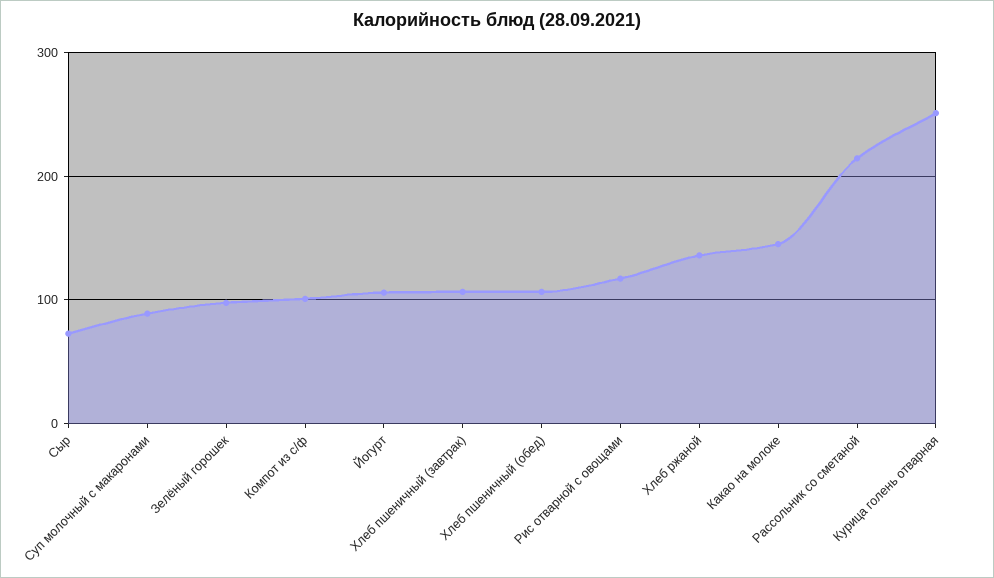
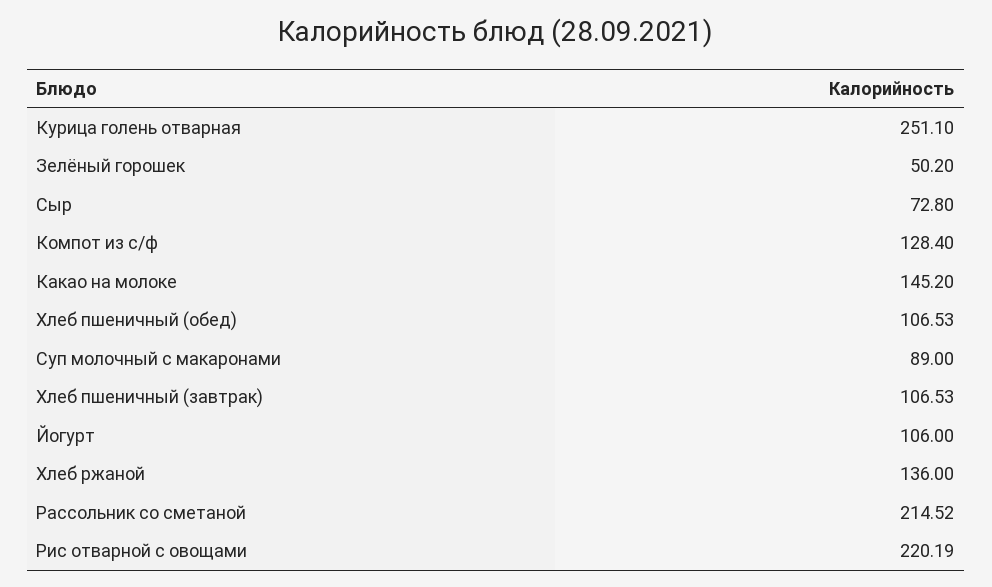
Зелёный горошек: 100 -> 50.2
Компот из с/ф: 100 -> 128.4
Рис отварной с овощами: 120 -> 220.19

